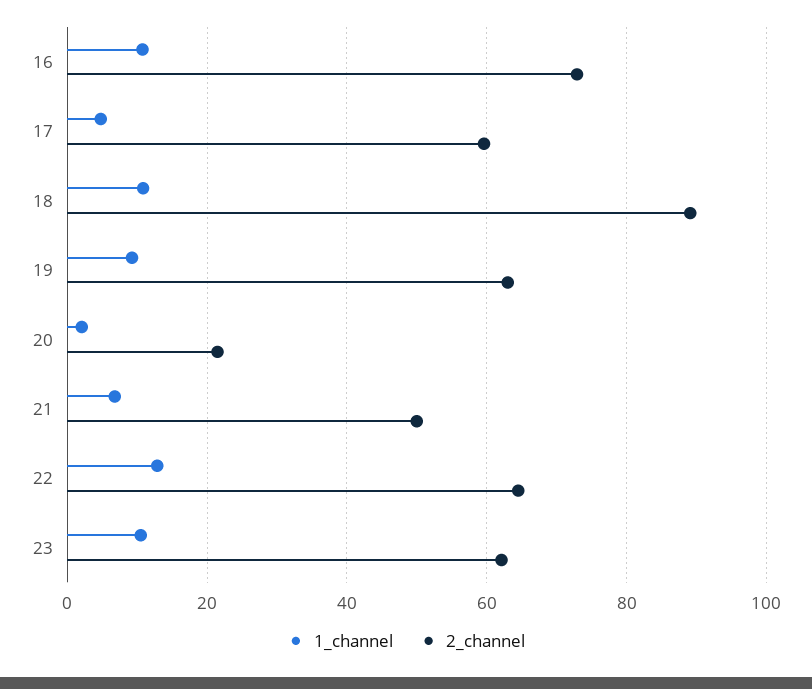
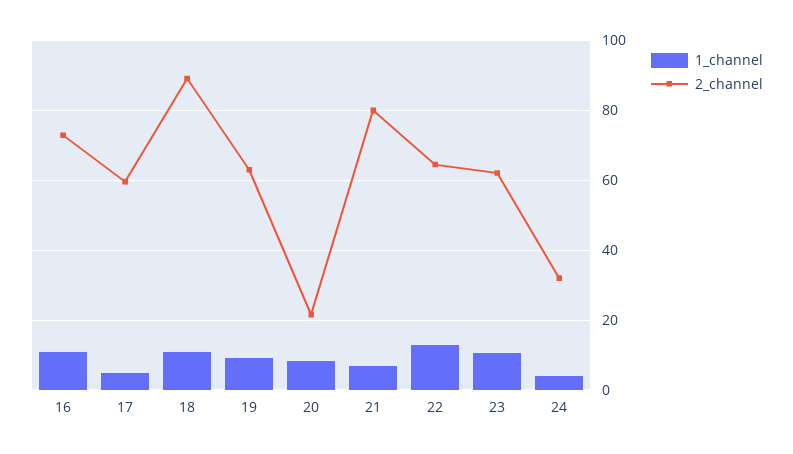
1_channel, 20: 2 -> 8
2_channel, 21: 50 -> 80
1_channel, 24: none -> 4
2_channel, 24: none -> 32

